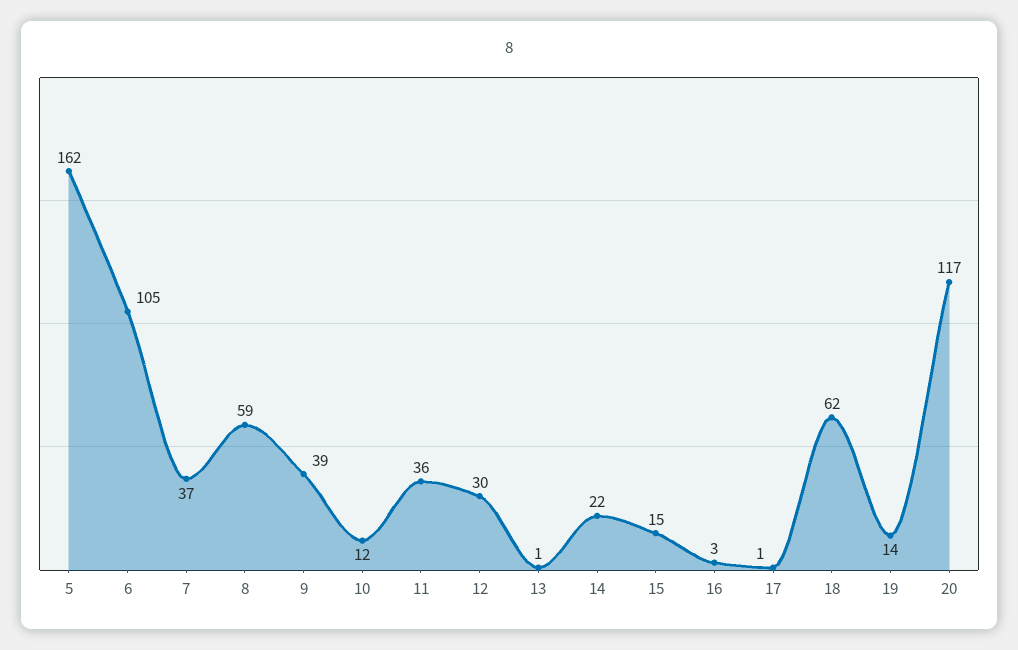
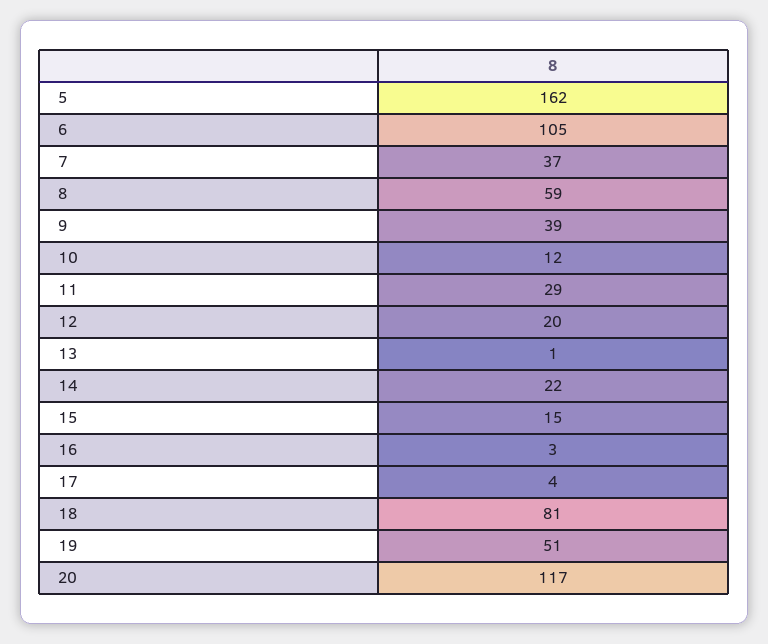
11: 36 -> 29
12: 30 -> 20
17: 1 -> 4
18: 62 -> 81
19: 14 -> 51

